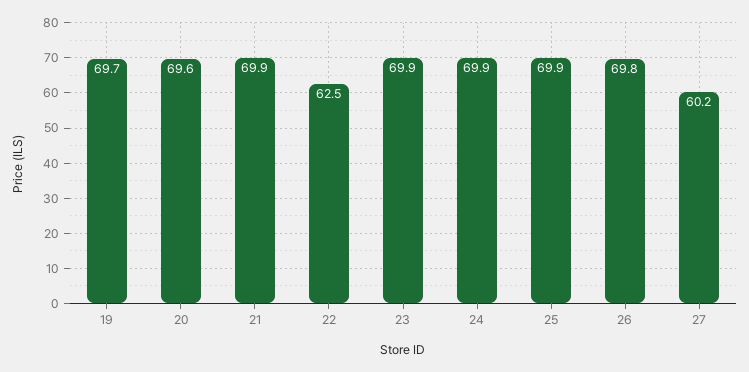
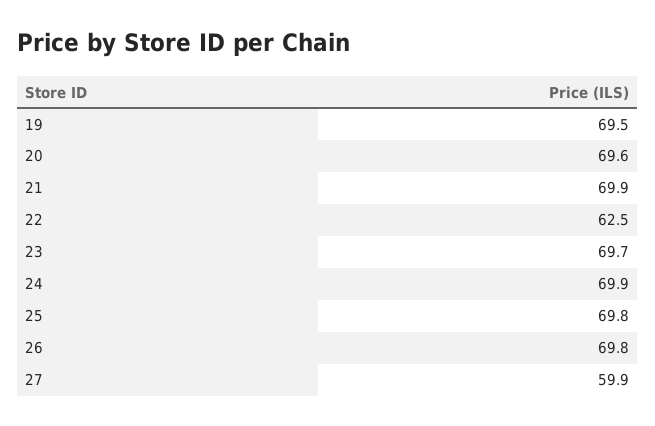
19: 69.7 -> 69.5
23: 69.9 -> 69.7
25: 69.9 -> 69.8
27: 60.2 -> 59.9

